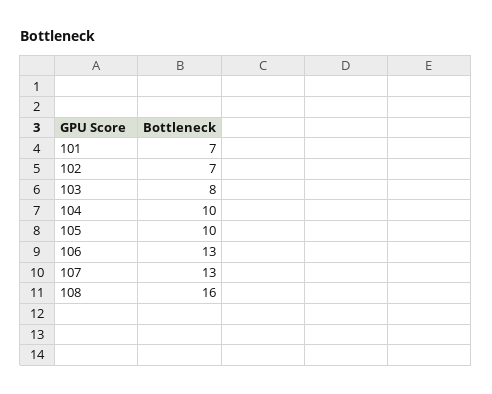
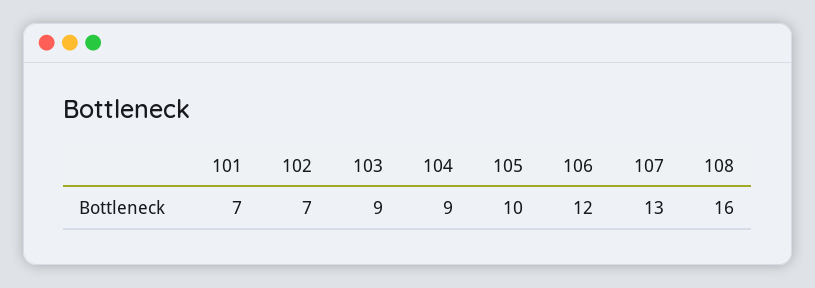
103: 8 -> 9
104: 10 -> 9
106: 13 -> 12

